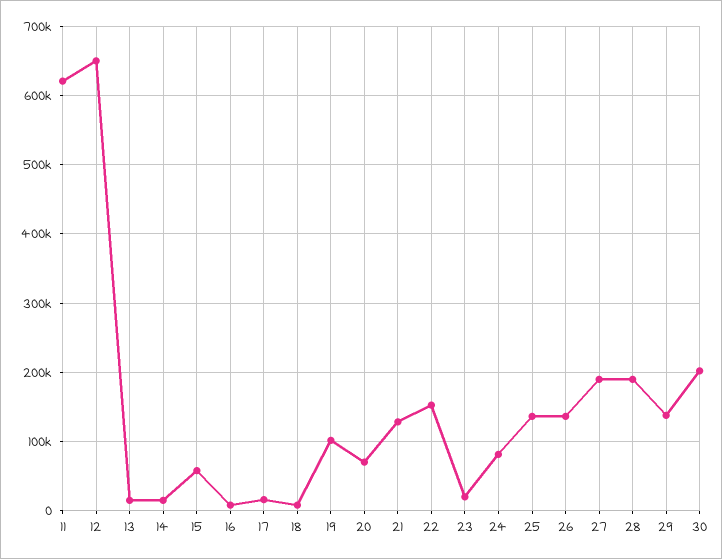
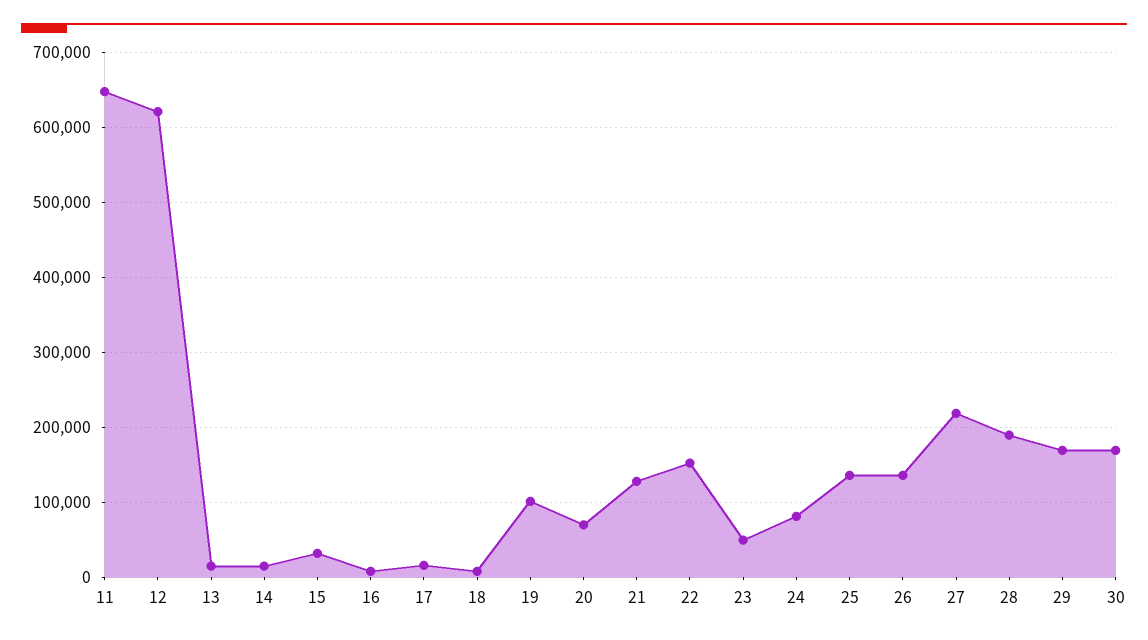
11: 620000 -> 650000
12: 650000 -> 620000
15: 60000 -> 30000
23: 20000 -> 50000
27: 190000 -> 220000
29: 140000 -> 170000
30: 200000 -> 170000

